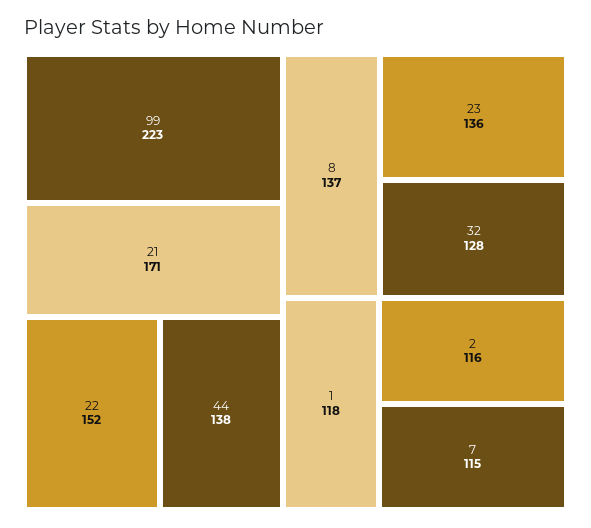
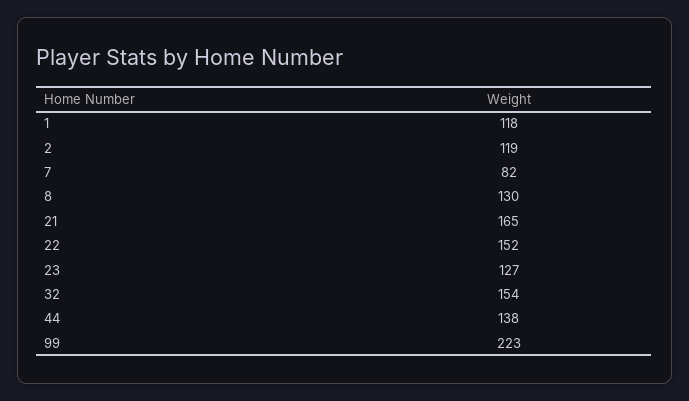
21: 171 -> 165
8: 137 -> 130
23: 136 -> 127
32: 128 -> 154
2: 116 -> 119
7: 115 -> 82

